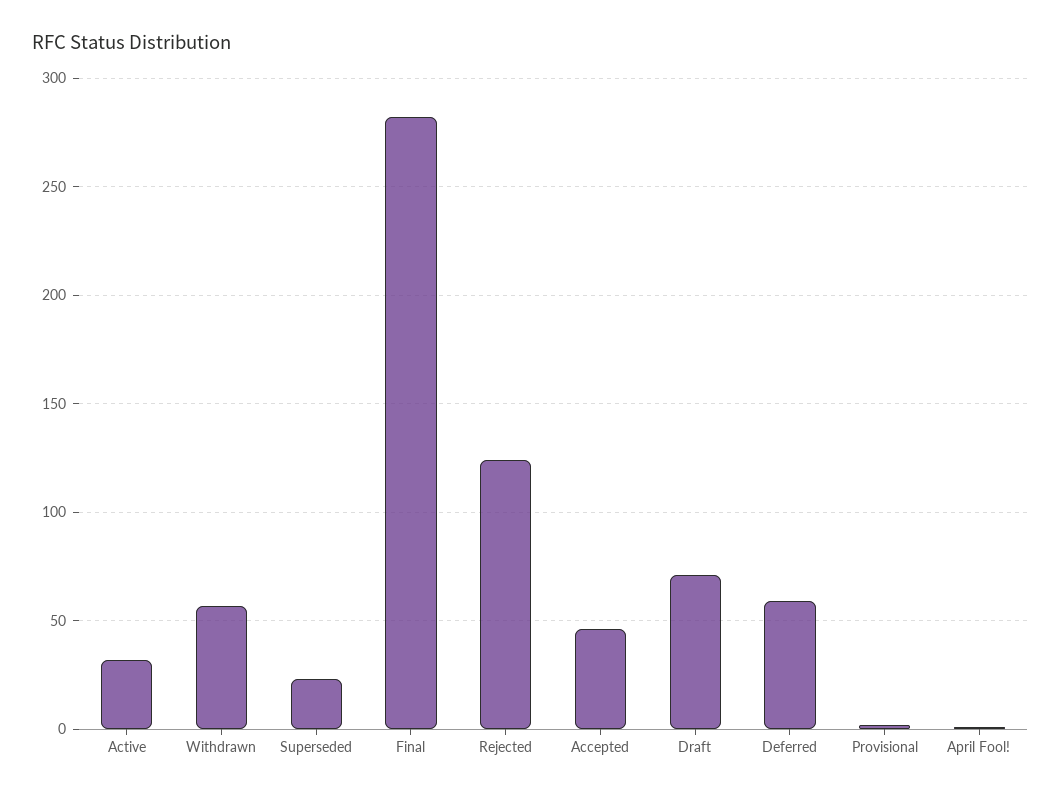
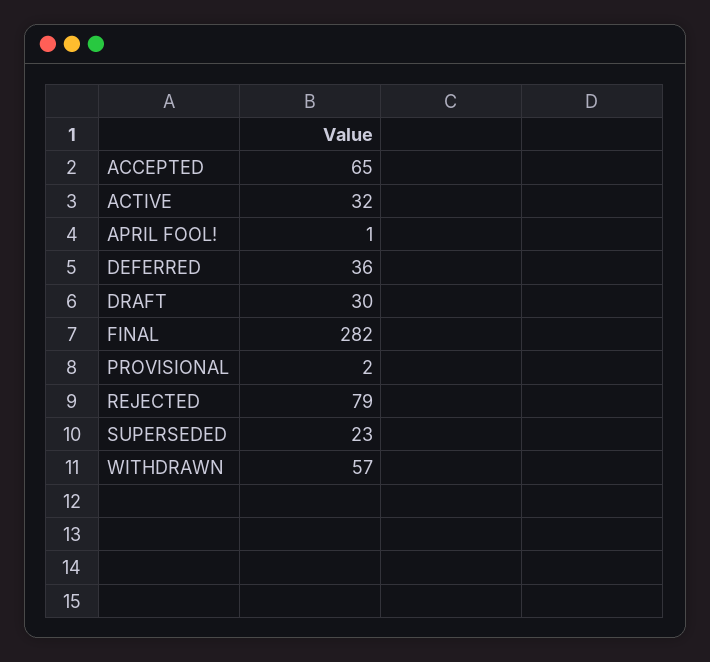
Rejected: 125 -> 79
Accepted: 45 -> 65
Draft: 70 -> 30
Deferred: 60 -> 36

